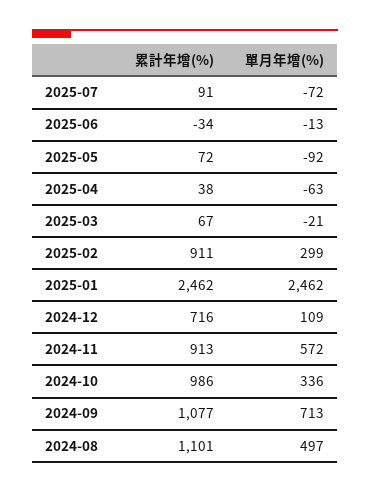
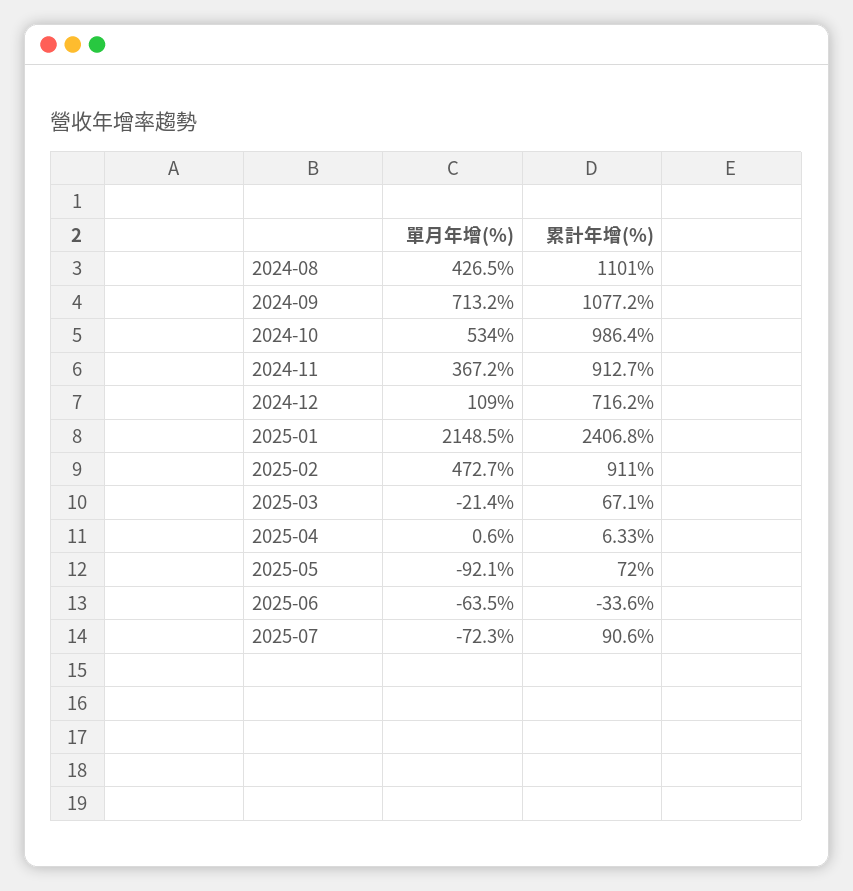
單月年增(%), 2025-06: -13 -> -63.5
累計年增(%), 2025-04: 38 -> 6.33
單月年增(%), 2025-04: -63 -> 0.6
單月年增(%), 2025-02: 299 -> 472.7
累計年增(%), 2025-01: 2462 -> 2406.8
單月年增(%), 2025-01: 2462 -> 2148.5
單月年增(%), 2024-11: 572 -> 367.2
單月年增(%), 2024-10: 336 -> 534
單月年增(%), 2024-08: 497 -> 426.5

